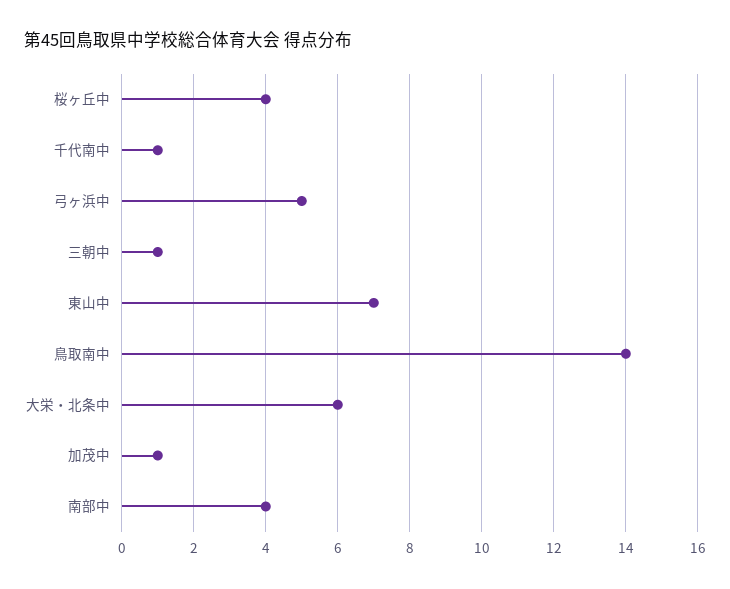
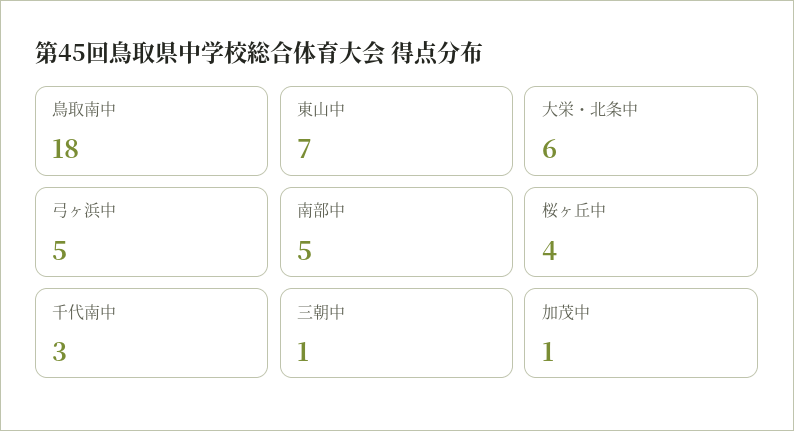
千代南中: 1 -> 3
鳥取南中: 14 -> 18
南部中: 4 -> 5

